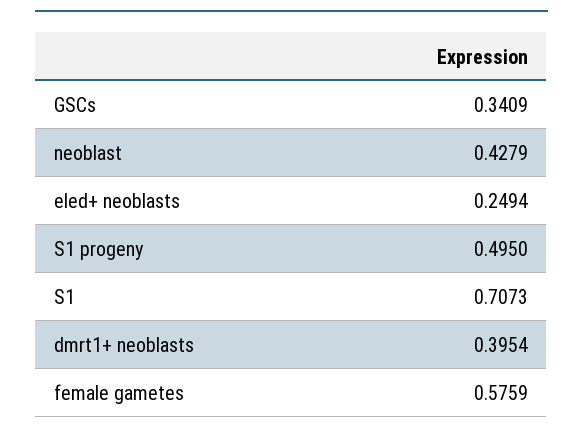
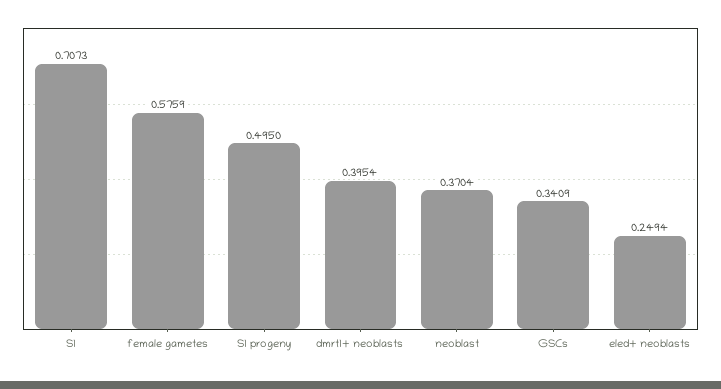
neoblast: 0.4279 -> 0.3704

